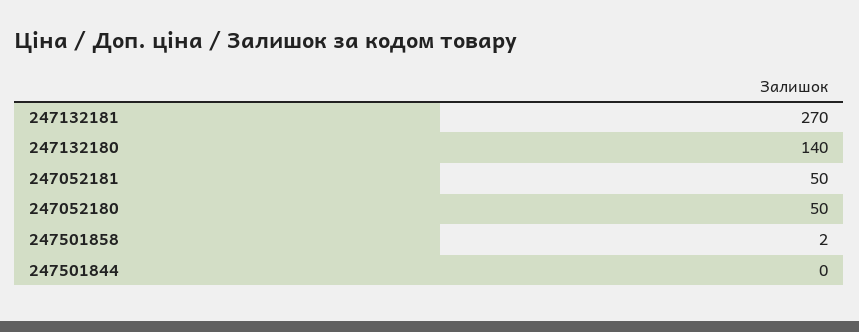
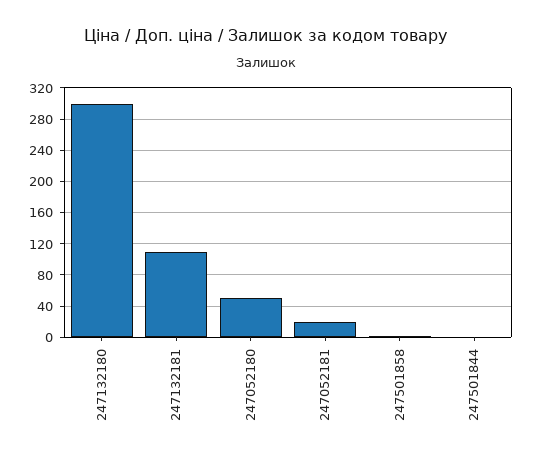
247132181: 270 -> 110
247132180: 140 -> 300
247052181: 50 -> 20

